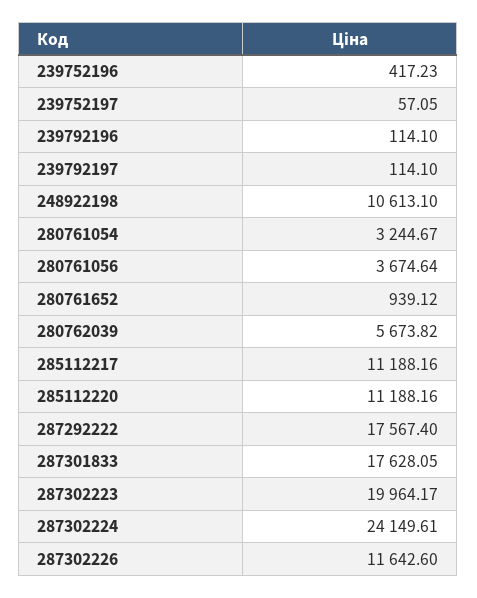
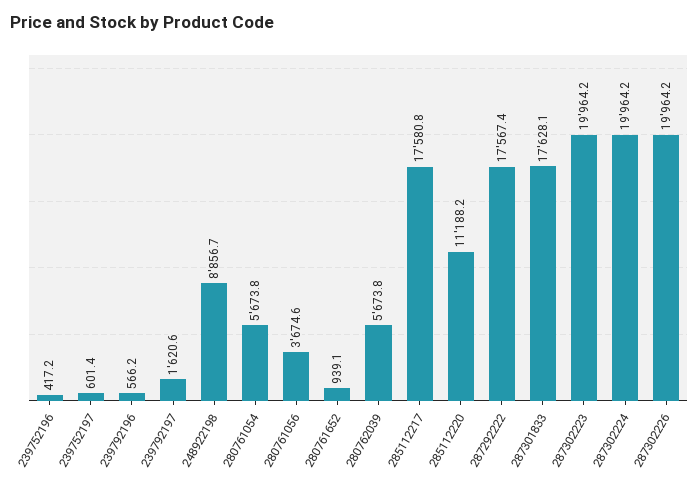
239752197: 57.05 -> 601.4
239792196: 114.1 -> 566.2
239792197: 114.1 -> 1620.6
248922198: 10613.1 -> 8856.7
280761054: 3244.67 -> 5673.8
285112217: 11188.16 -> 17580.8
287302224: 24149.61 -> 19964.2
287302226: 11642.6 -> 19964.2

